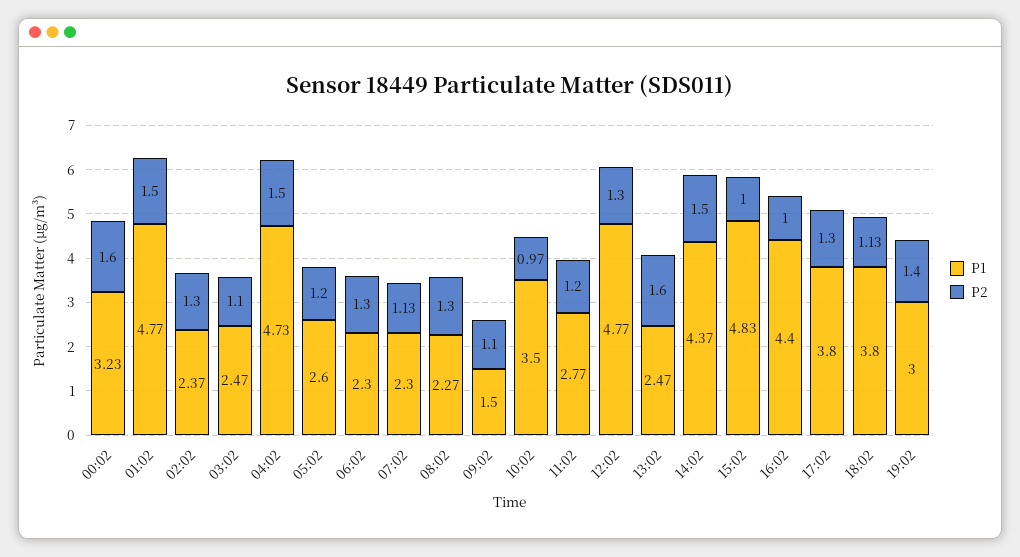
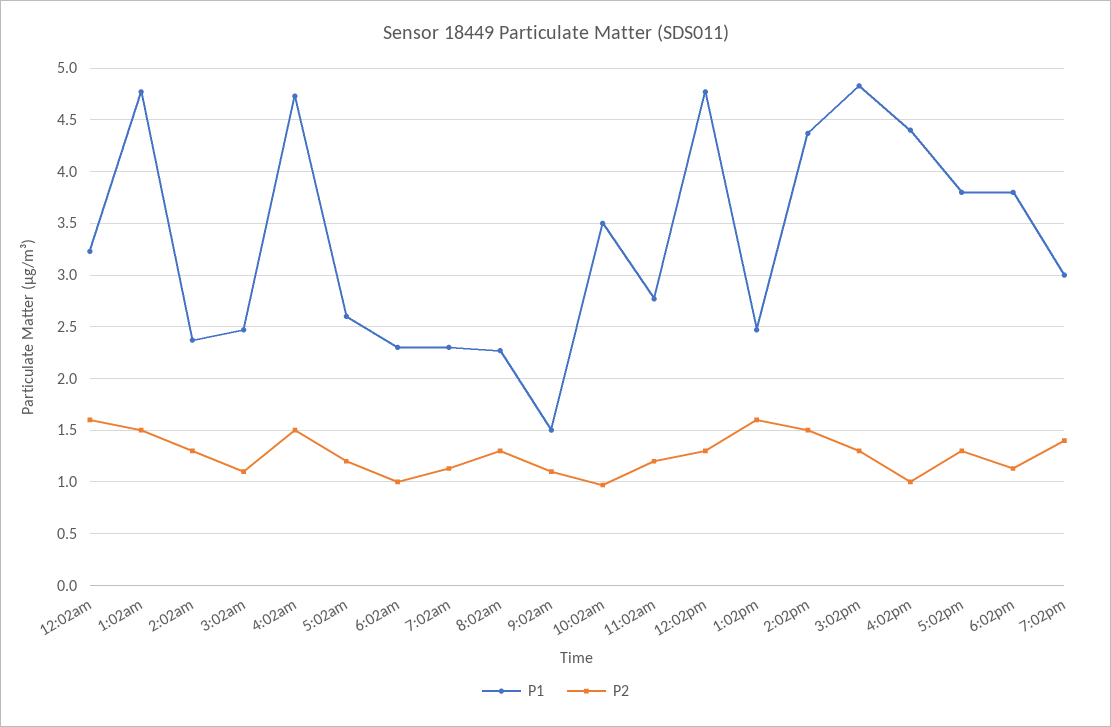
P2, 06:02: 1.3 -> 1
P2, 15:02: 1 -> 1.3

